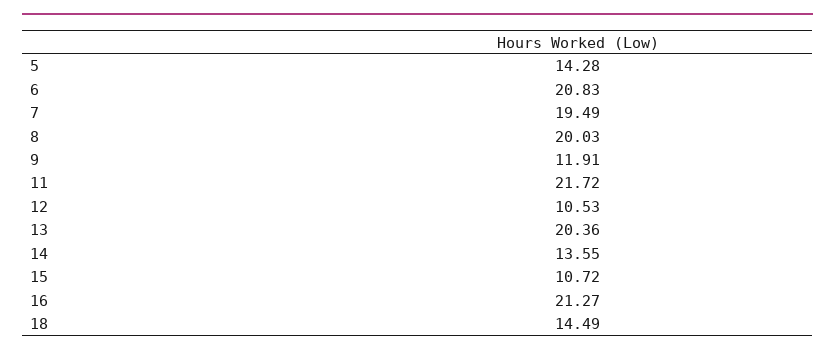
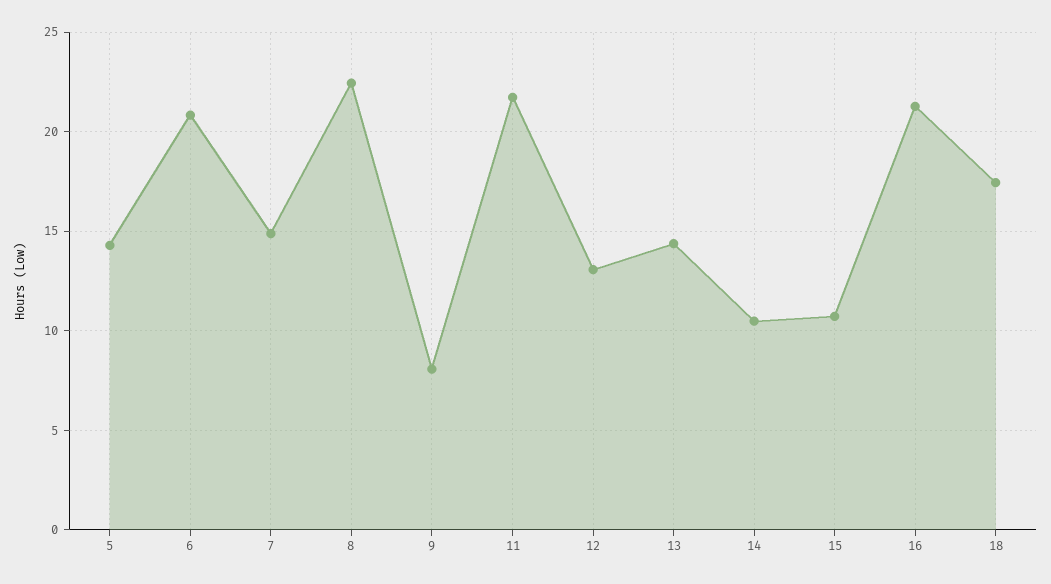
7: 19.49 -> 15
8: 20.03 -> 22.5
9: 11.91 -> 8
12: 10.53 -> 13
13: 20.36 -> 14.5
14: 13.55 -> 10.5
18: 14.49 -> 17.5

